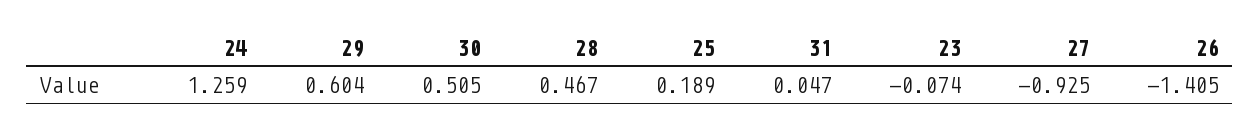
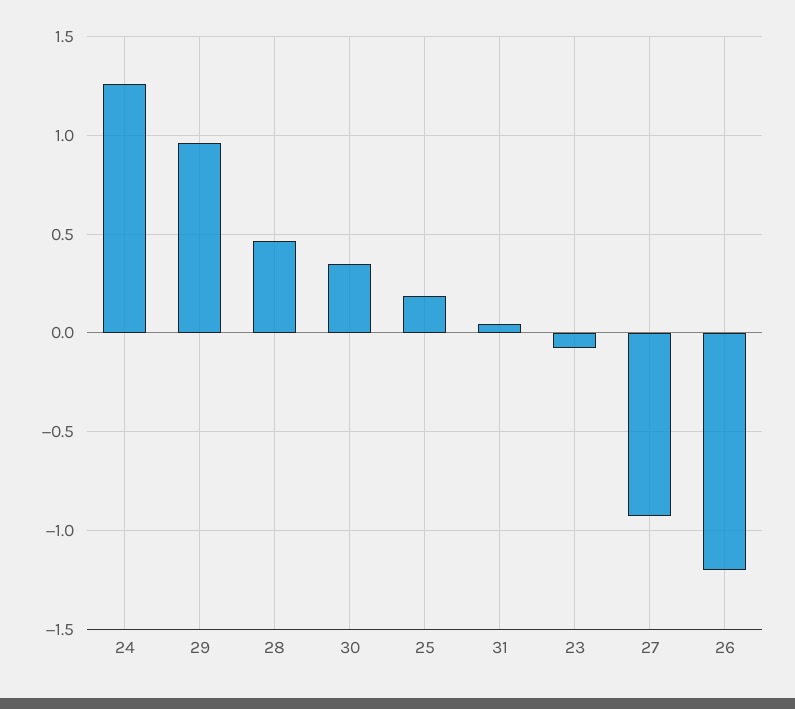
29: 0.604 -> 0.95
30: 0.505 -> 0.35
26: -1.405 -> -1.2

